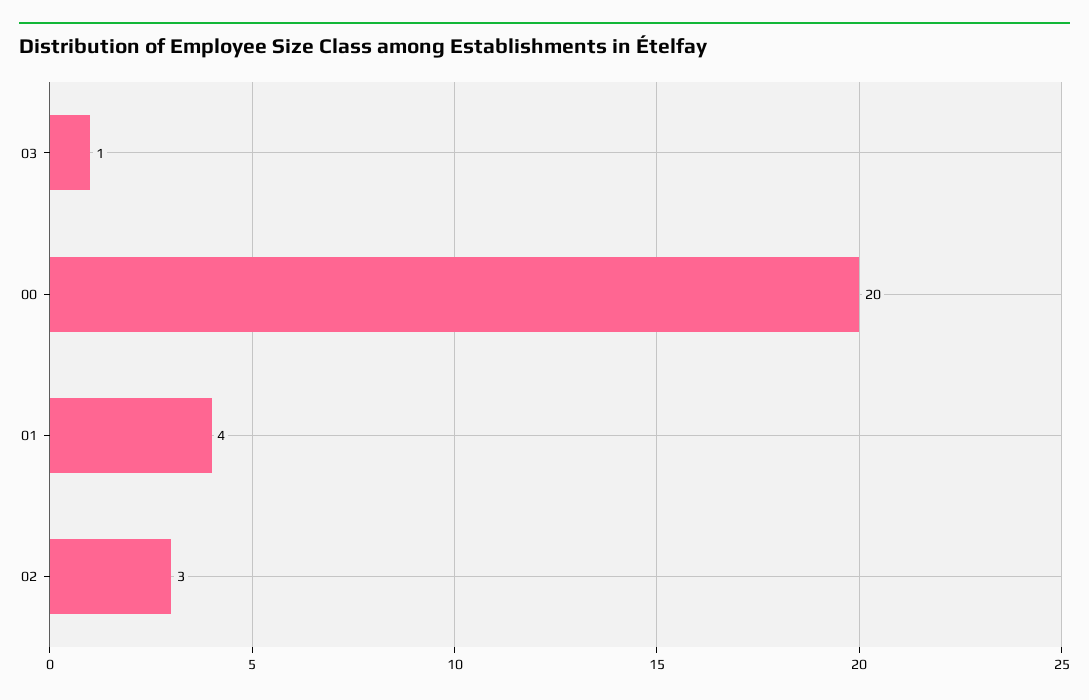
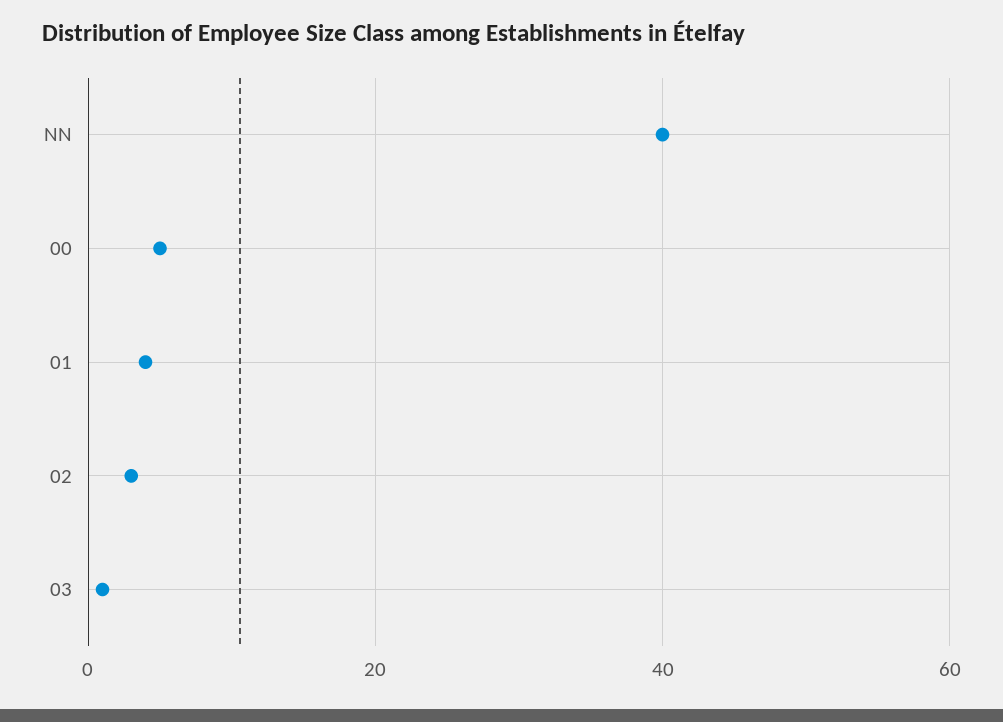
00: 20 -> 5
NN: none -> 40

